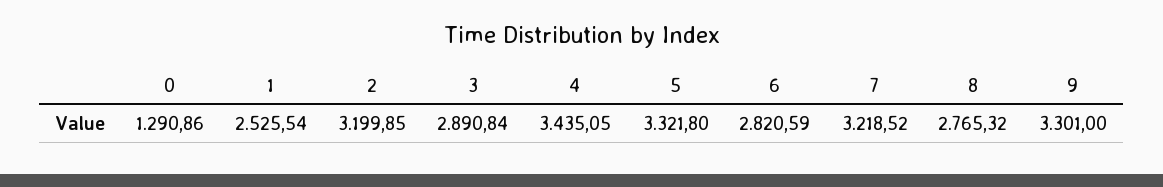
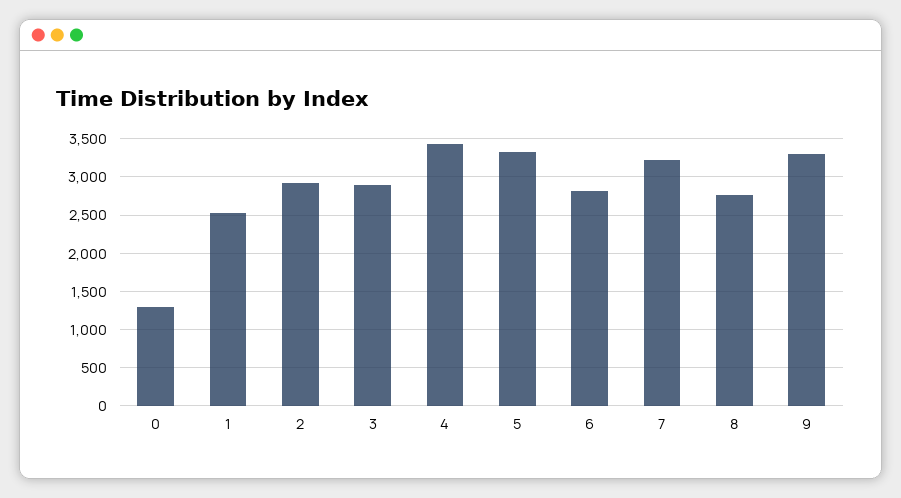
2: 3199.85 -> 2900

